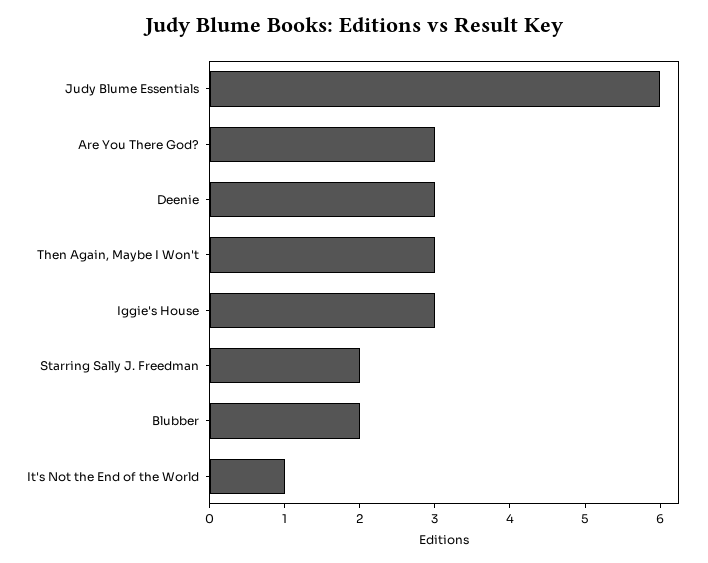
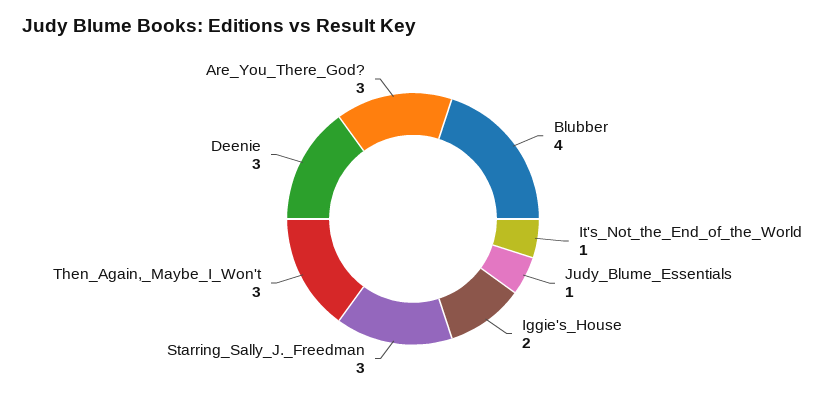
Judy Blume Essentials: 6 -> 1
Iggie's House: 3 -> 2
Starring Sally J. Freedman: 2 -> 3
Blubber: 2 -> 4

